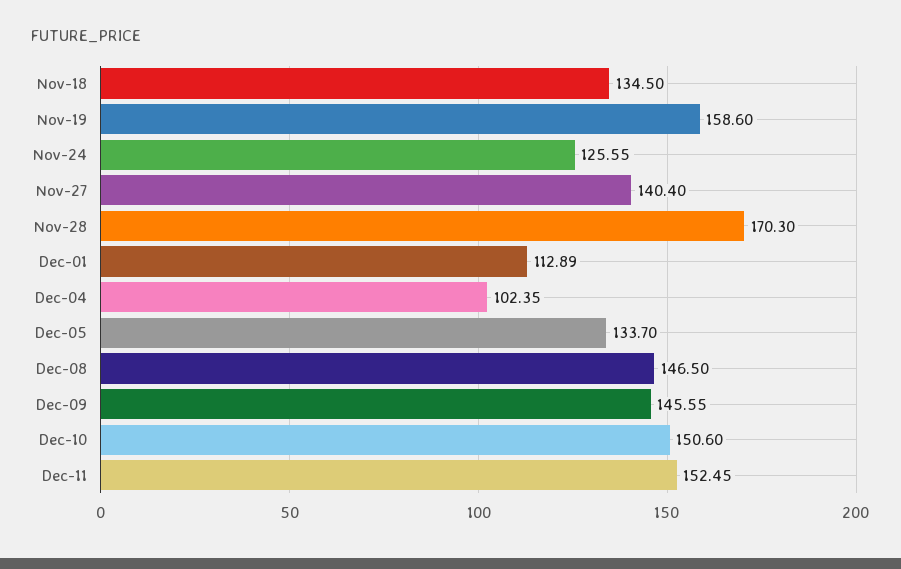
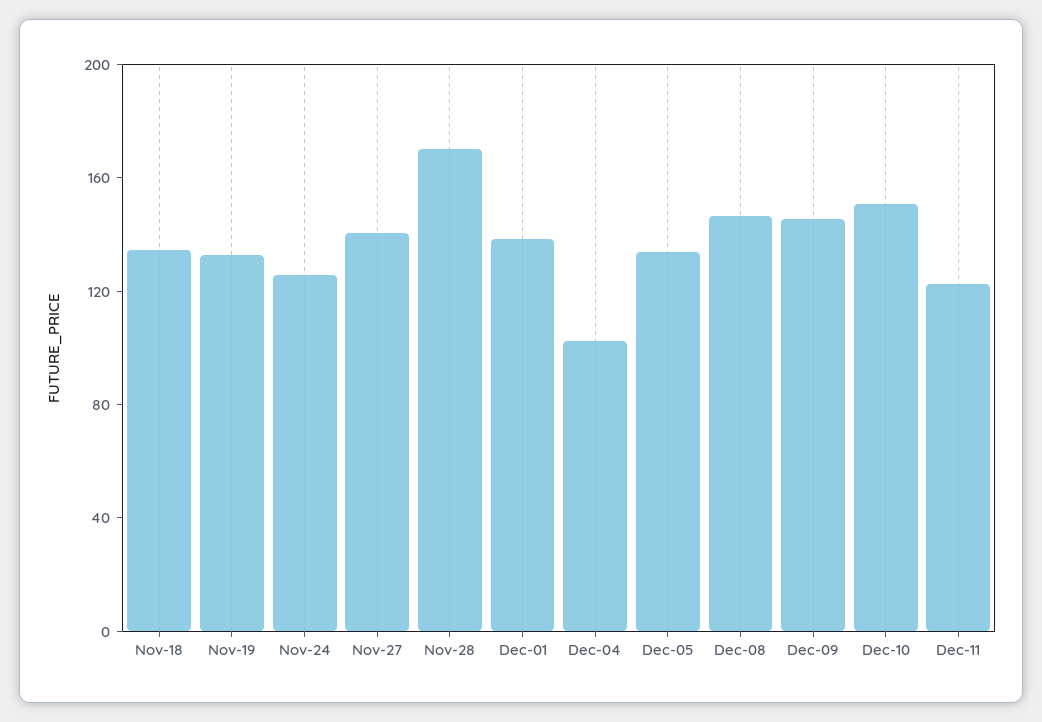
Nov-19: 158.6 -> 130
Dec-01: 112.89 -> 140
Dec-11: 152.45 -> 120

